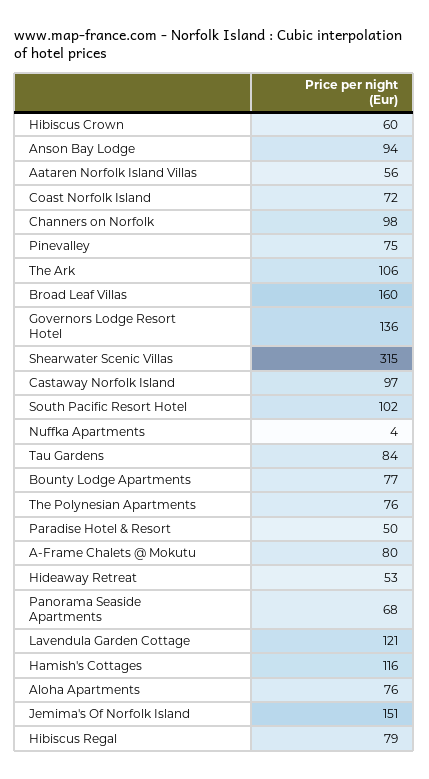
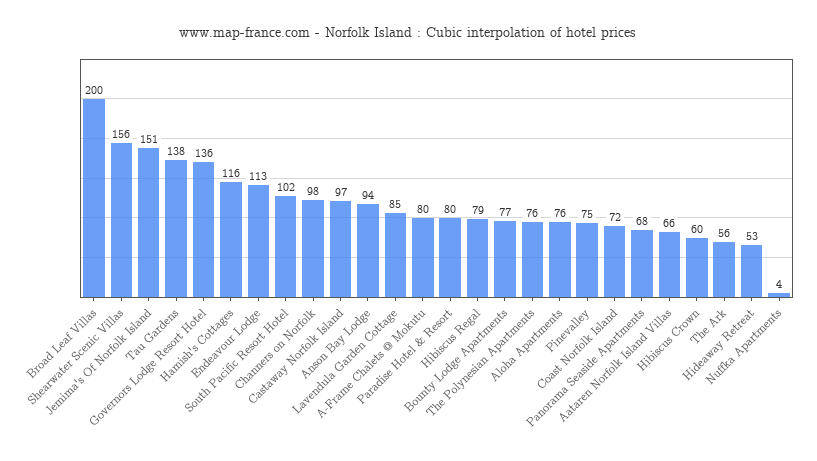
Aataren Norfolk Island Villas: 56 -> 66
The Ark: 106 -> 56
Broad Leaf Villas: 160 -> 200
Shearwater Scenic Villas: 315 -> 156
Tau Gardens: 84 -> 138
Paradise Hotel & Resort: 50 -> 80
Lavendula Garden Cottage: 121 -> 85
Endeavour Lodge: none -> 113

